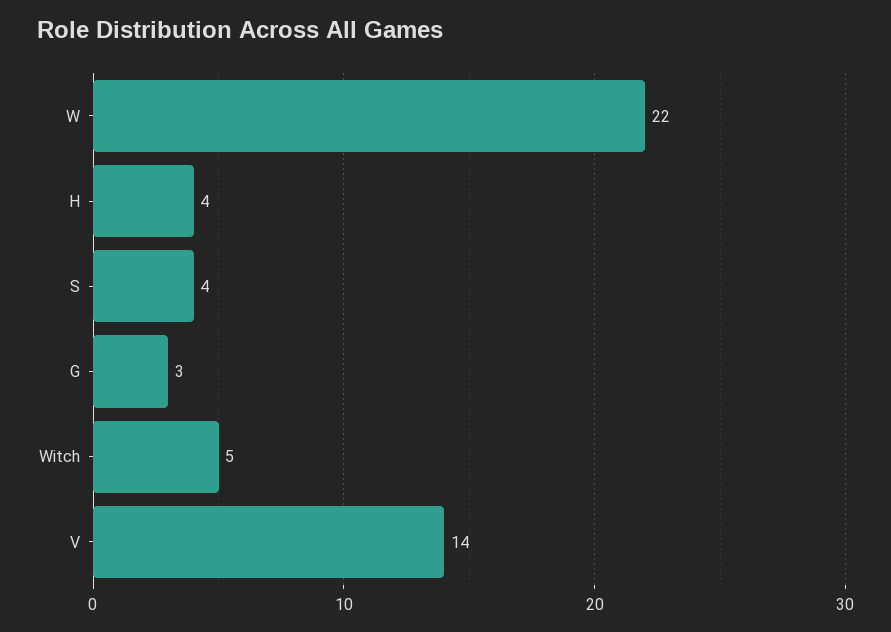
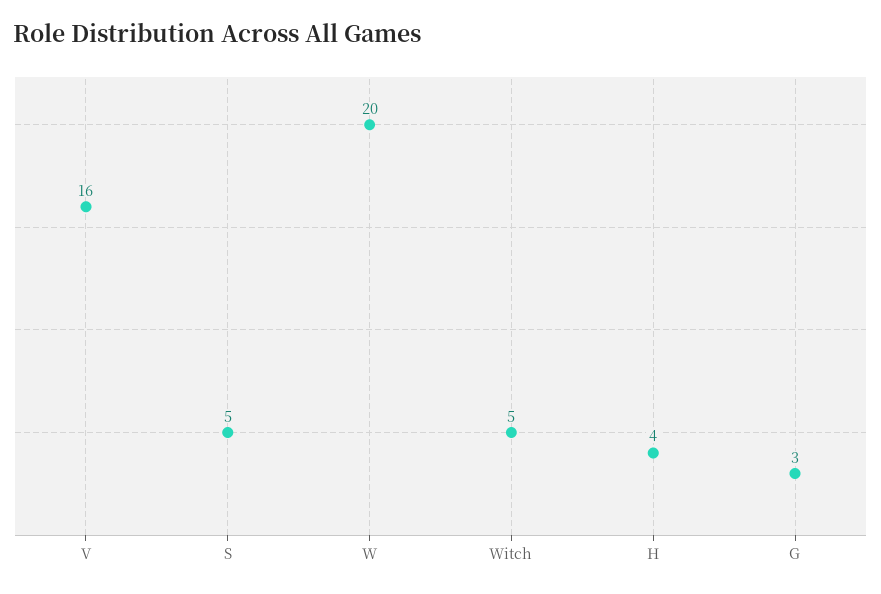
W: 22 -> 20
S: 4 -> 5
V: 14 -> 16

